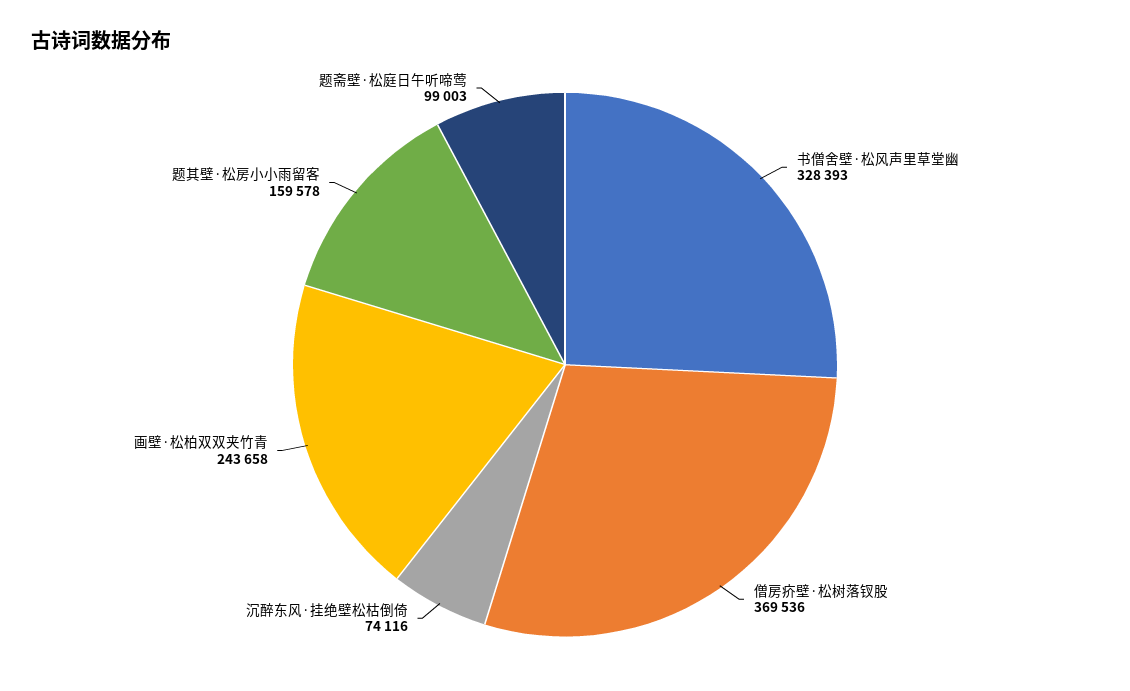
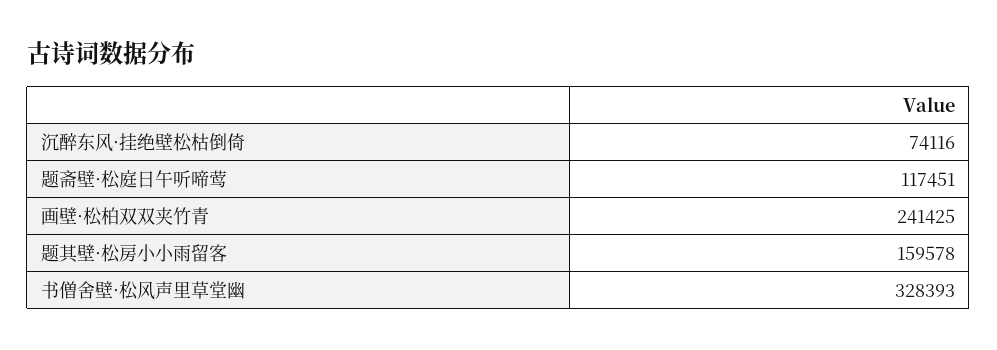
僧房疥壁·松树落钗股: 369536 -> none
画壁·松柏双双夹竹青: 243658 -> 241425
题斋壁·松庭日午听啼莺: 99003 -> 117451

